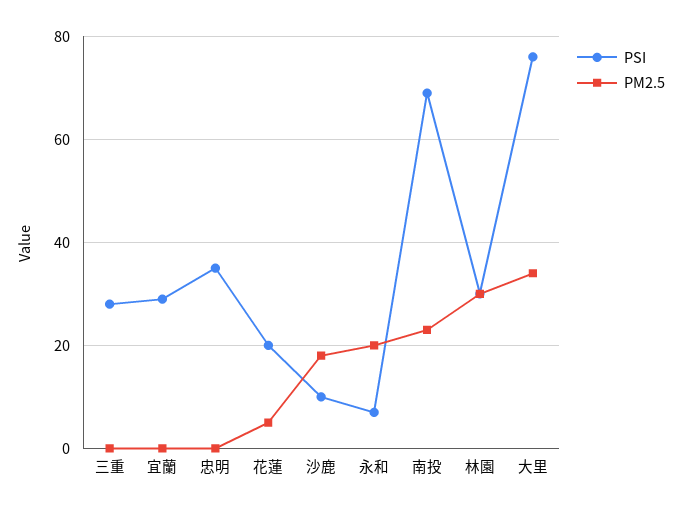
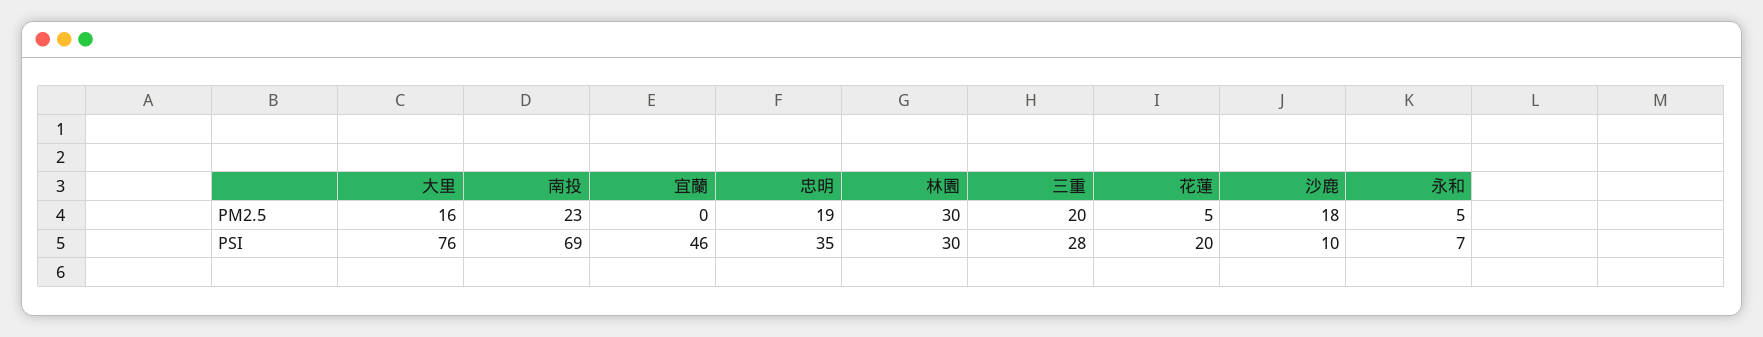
PM2.5, 三重: 0 -> 20
PSI, 宜蘭: 30 -> 46
PM2.5, 忠明: 0 -> 19
PM2.5, 永和: 20 -> 5
PM2.5, 大里: 35 -> 16

